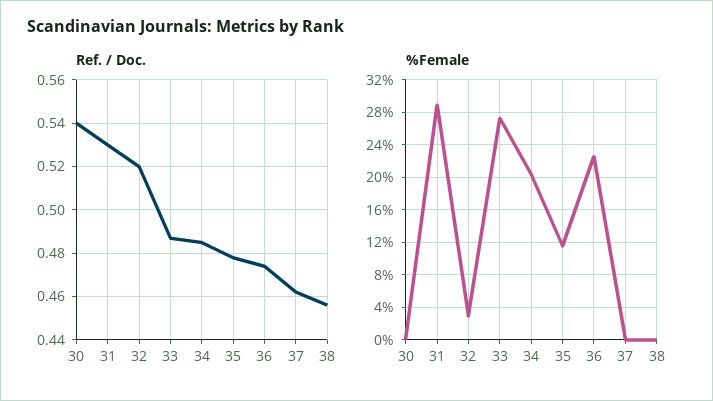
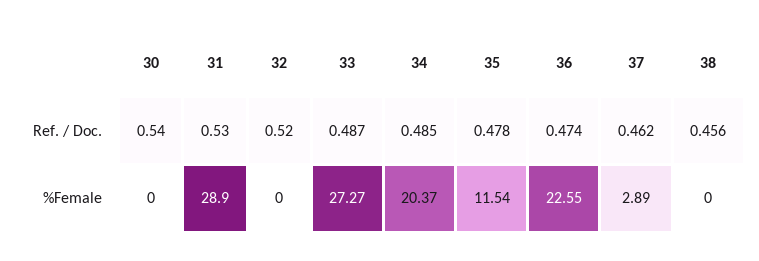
%Female, 32: 3 -> 0
%Female, 37: 0 -> 2.89

